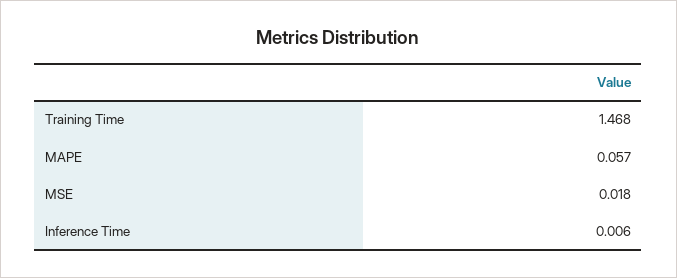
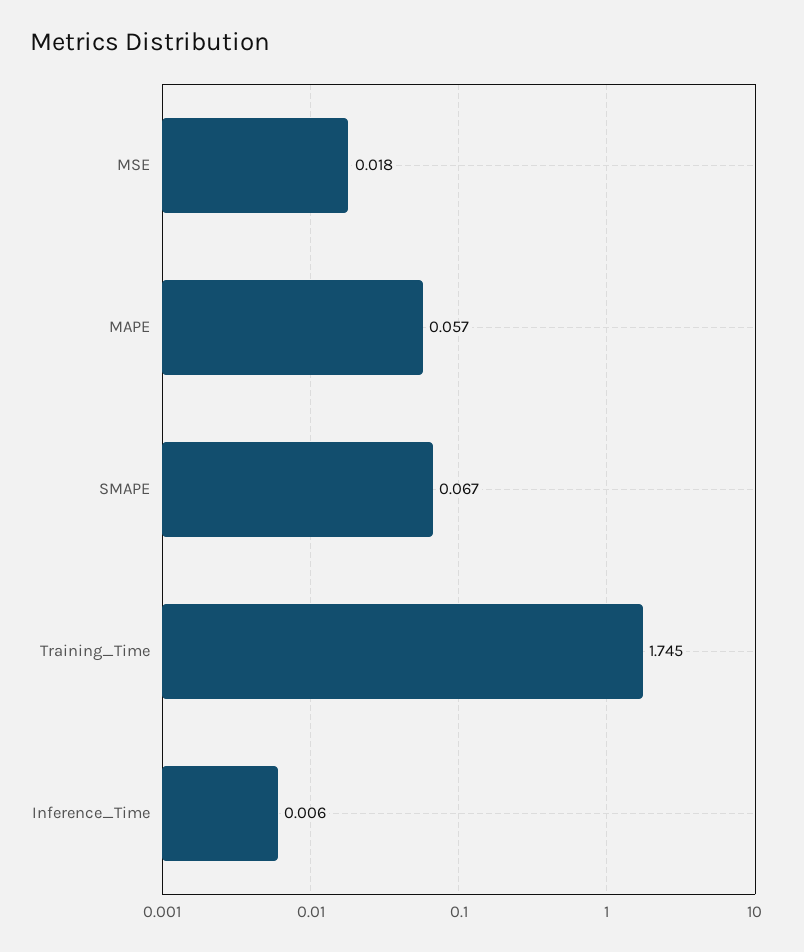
Training Time: 1.468 -> 1.745
SMAPE: none -> 0.067

